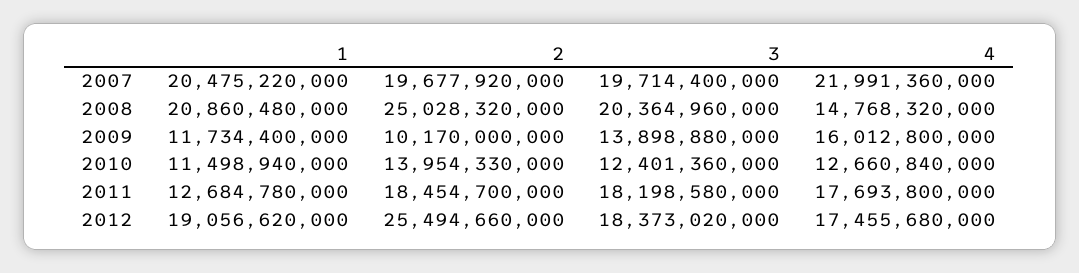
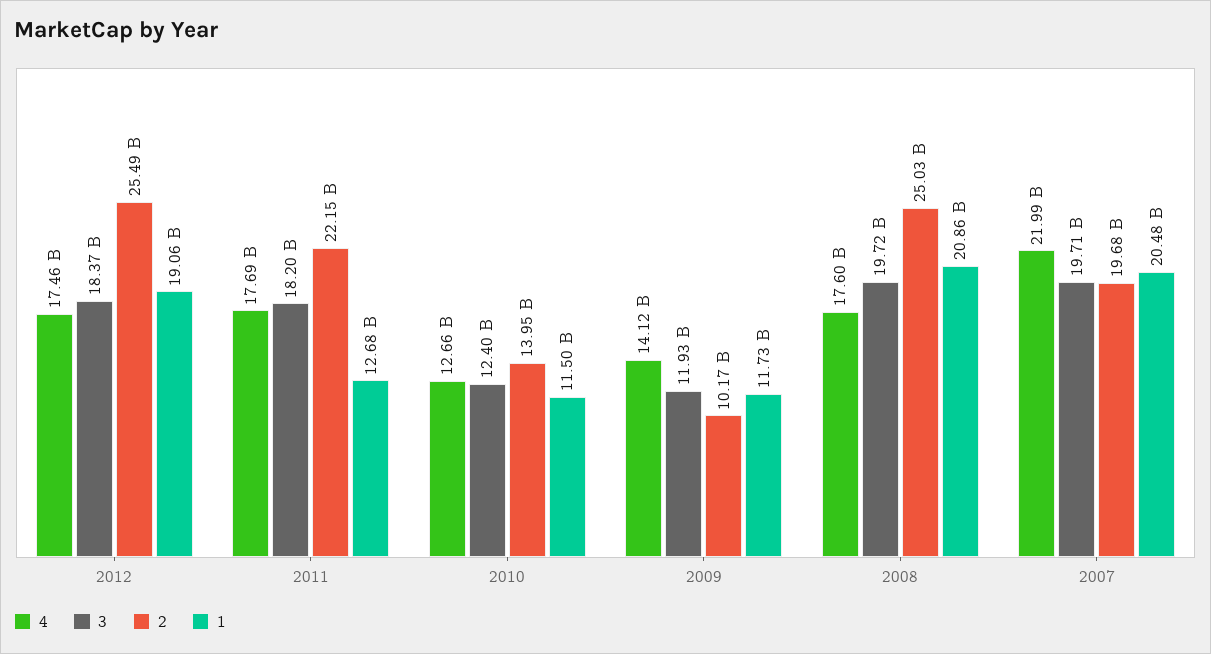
3, 2008: 20364960000 -> 19720000000
4, 2008: 14768320000 -> 17600000000
3, 2009: 13898880000 -> 11930000000
4, 2009: 16012800000 -> 14120000000
2, 2011: 18454700000 -> 22150000000

